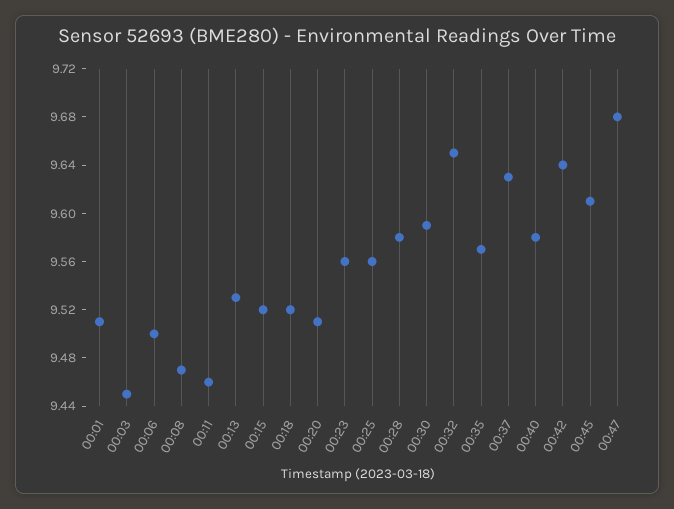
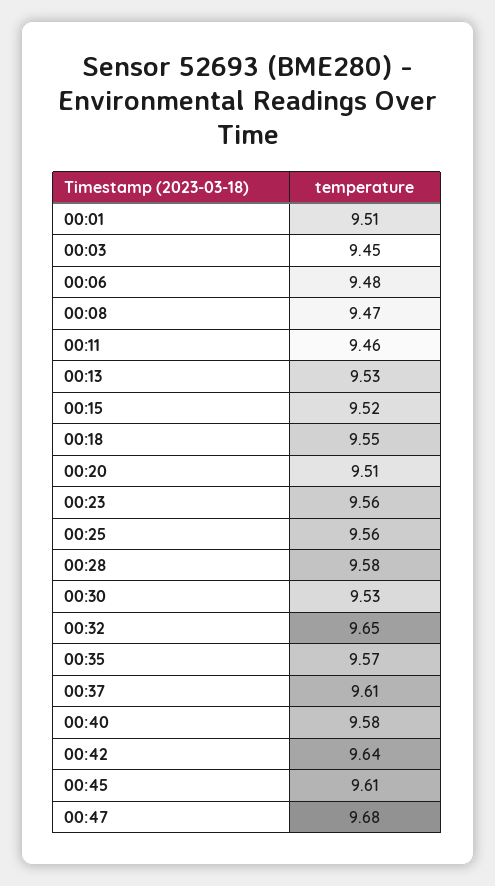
00:06: 9.5 -> 9.48
00:18: 9.52 -> 9.55
00:30: 9.59 -> 9.53
00:37: 9.63 -> 9.61

